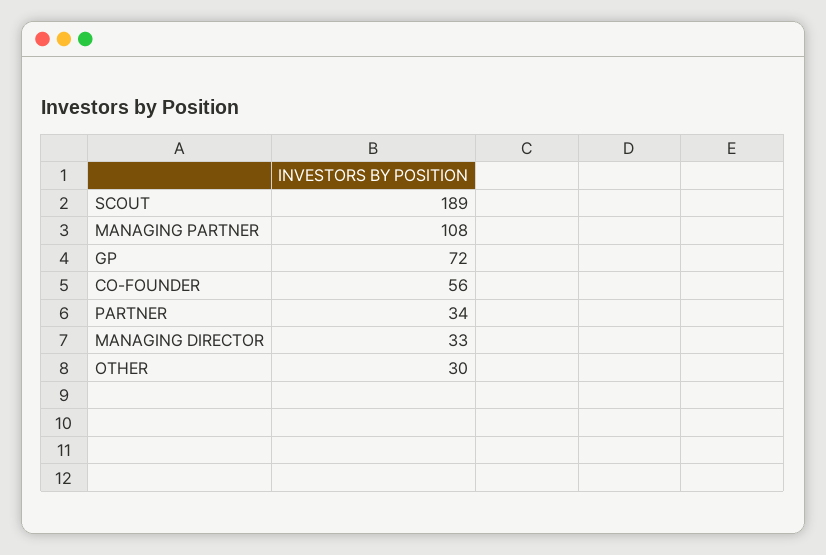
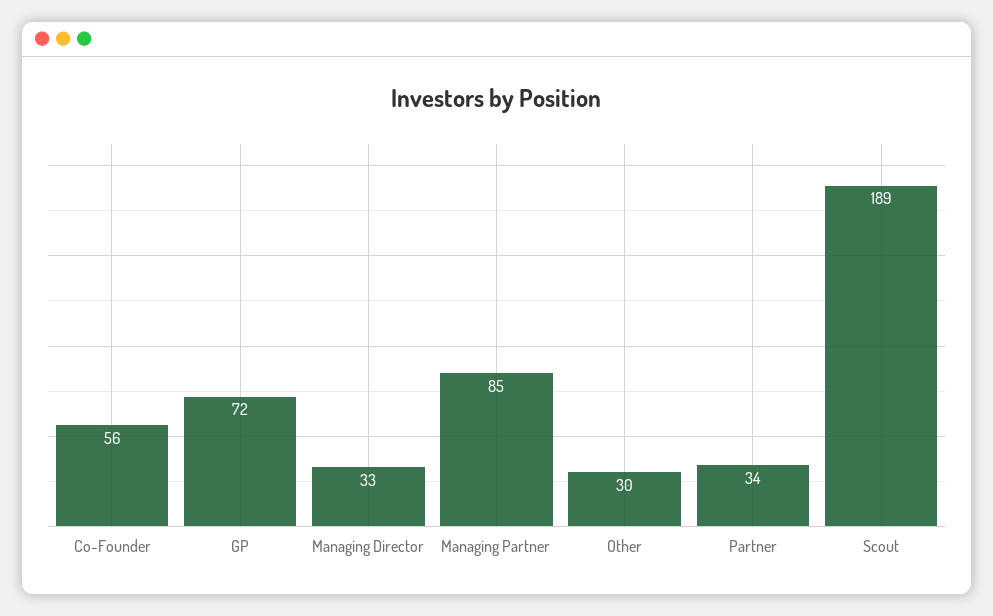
MANAGING PARTNER: 108 -> 85

